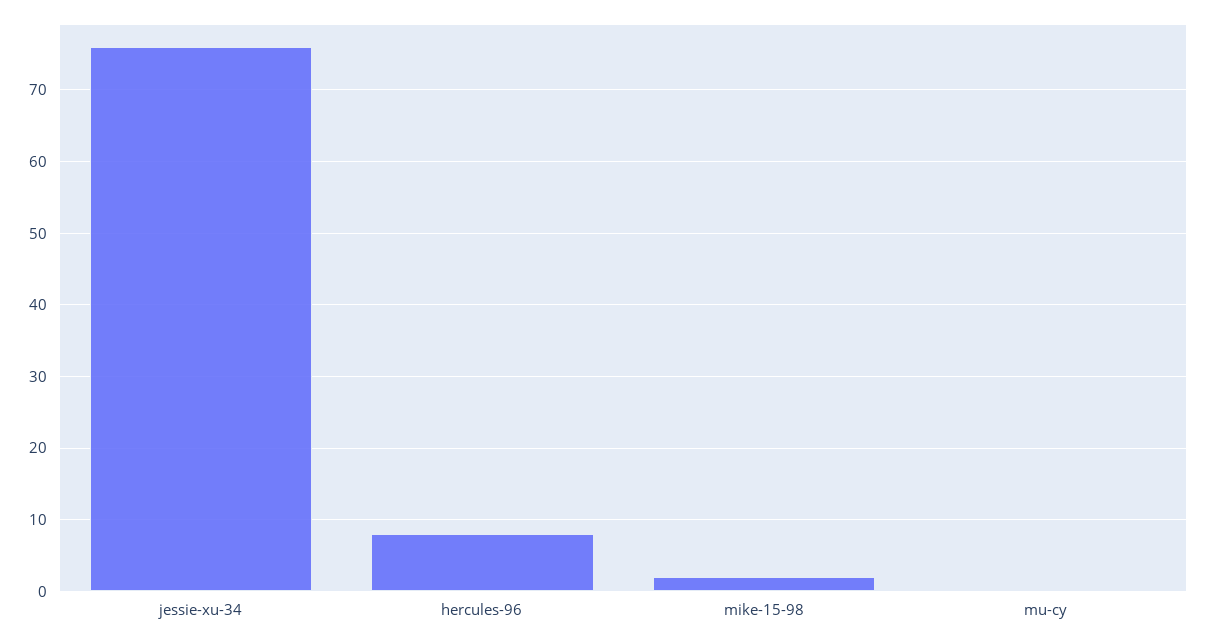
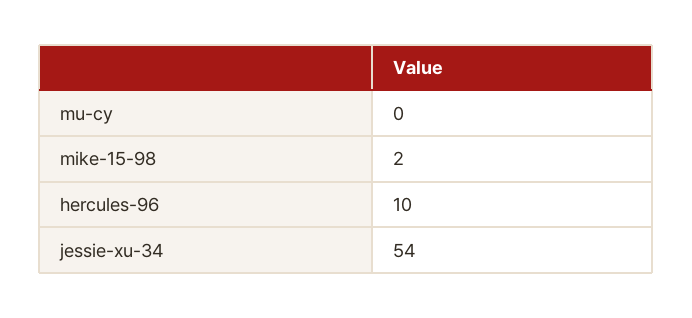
jessie-xu-34: 76 -> 54
hercules-96: 8 -> 10

